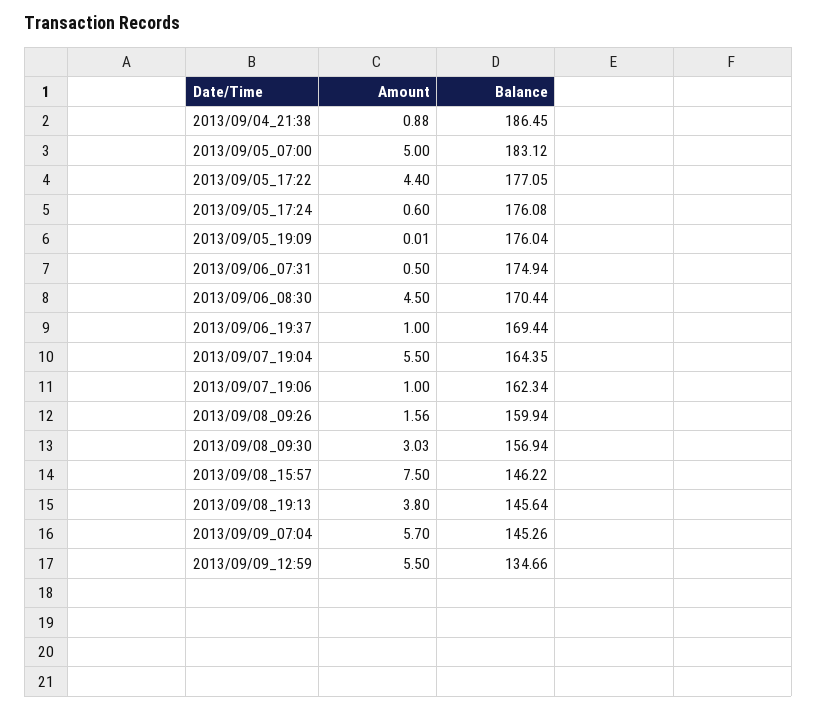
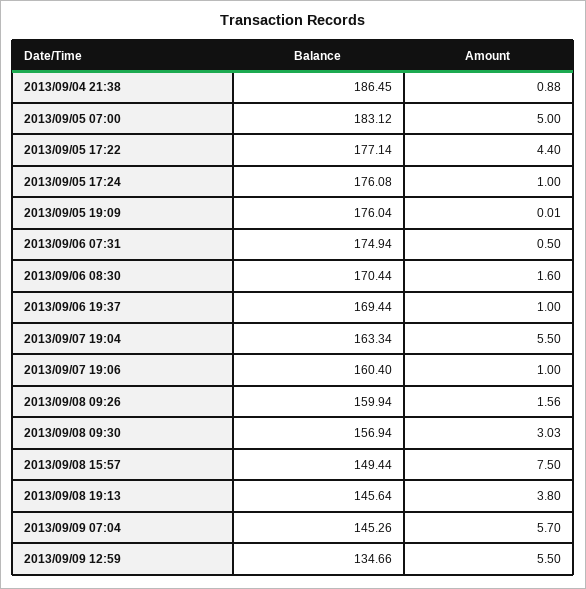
Balance, 2013/09/05_17:22: 177.05 -> 177.14
Amount, 2013/09/05_17:24: 0.6 -> 1
Amount, 2013/09/06_08:30: 4.5 -> 1.6
Balance, 2013/09/07_19:04: 164.35 -> 163.34
Balance, 2013/09/07_19:06: 162.34 -> 160.4
Balance, 2013/09/08_15:57: 146.22 -> 149.44

